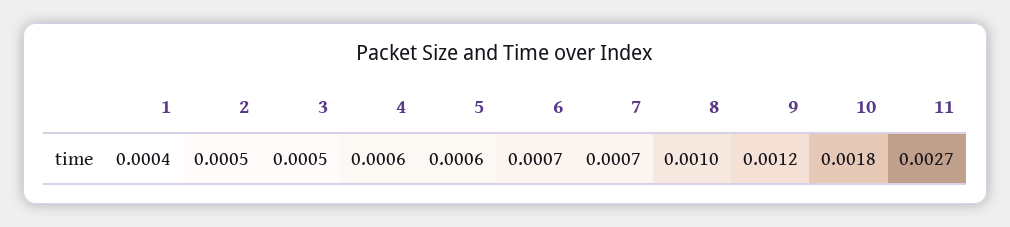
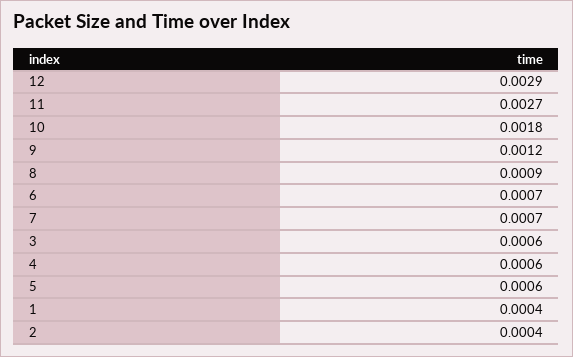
2: 0.0005 -> 0.0004
3: 0.0005 -> 0.0006
8: 0.001 -> 0.0009
12: none -> 0.0029

